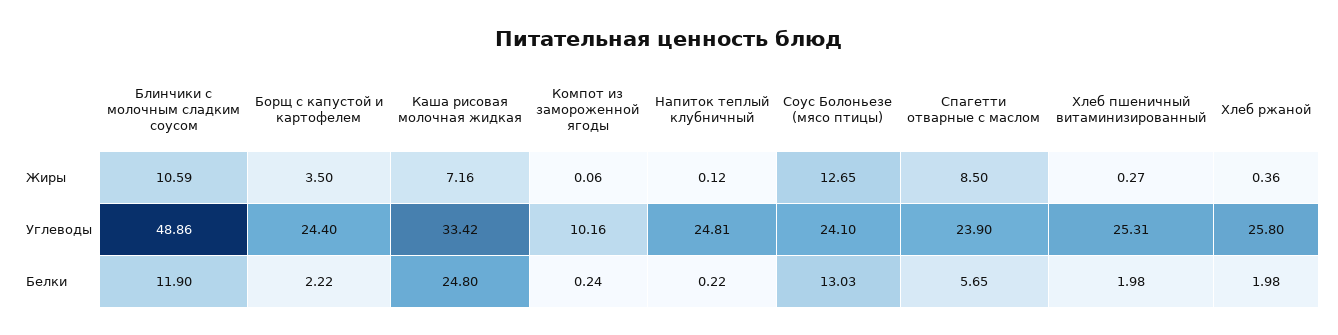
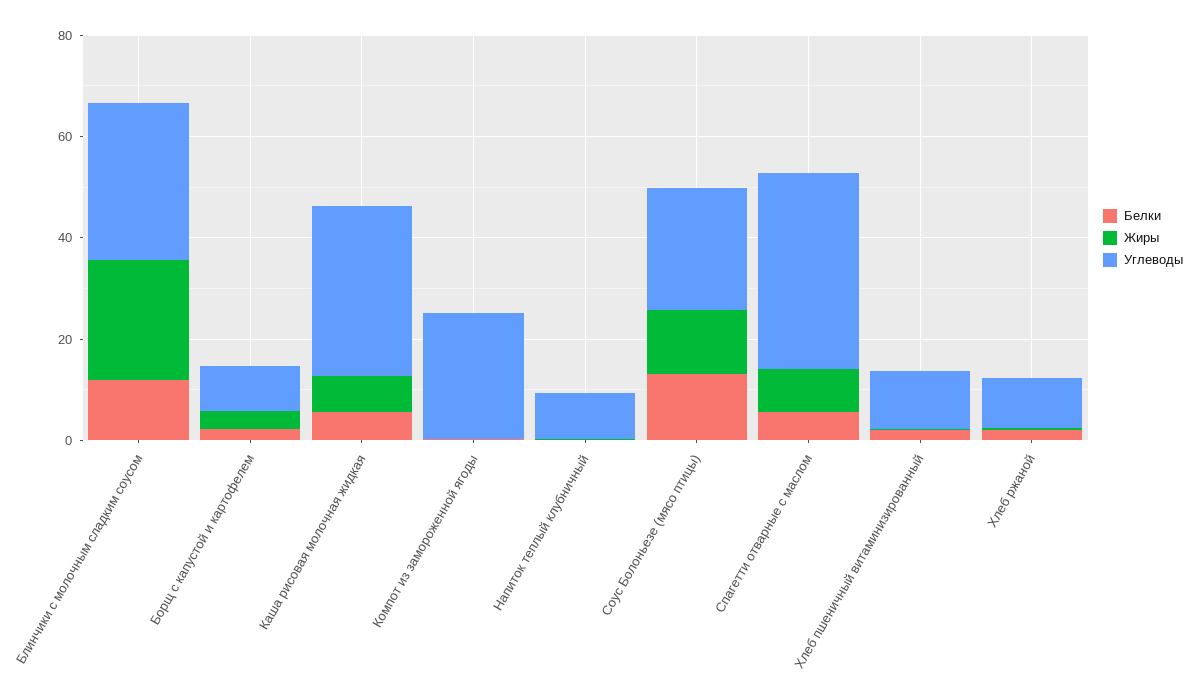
Жиры, Блинчики с молочным сладким соусом: 10.59 -> 25
Углеводы, Блинчики с молочным сладким соусом: 48.86 -> 30
Углеводы, Борщ с капустой и картофелем: 24.4 -> 10
Углеводы, Компот из замороженной ягоды: 10.16 -> 25
Углеводы, Напиток теплый клубничный: 24.81 -> 10
Углеводы, Спагетти отварные с маслом: 23.9 -> 40
Углеводы, Хлеб пшеничный витаминизированный: 25.31 -> 10
Углеводы, Хлеб ржаной: 25.8 -> 10
Белки, Каша рисовая молочная жидкая: 24.8 -> 5

